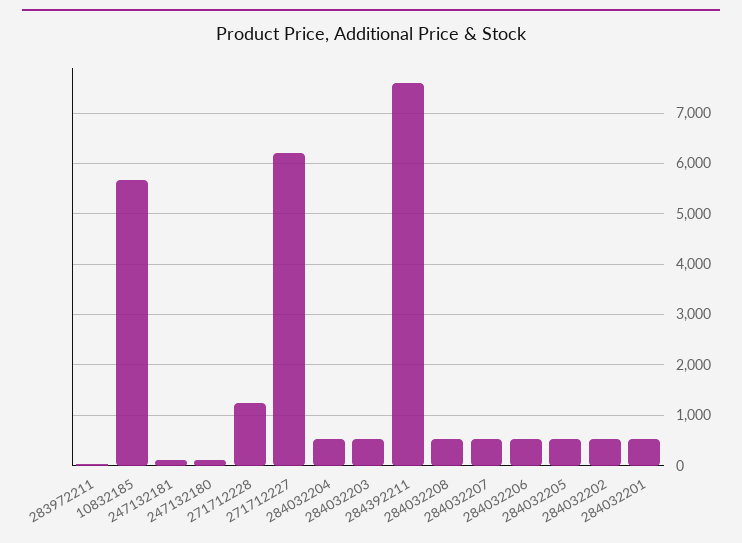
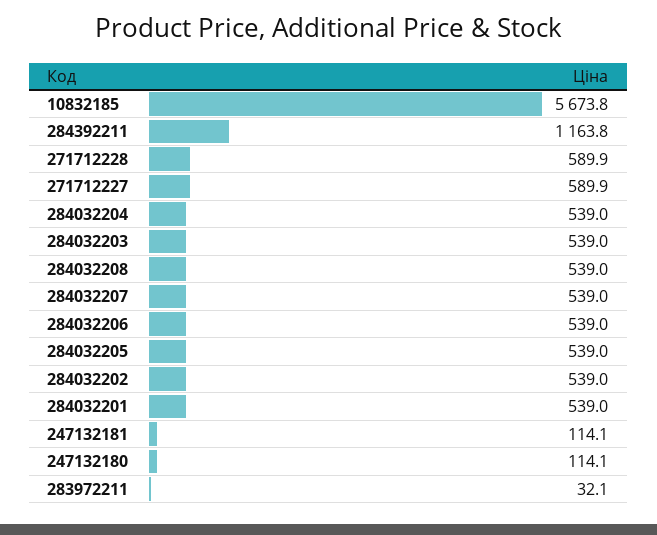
271712228: 1200 -> 589.9
271712227: 6200 -> 589.9
284392211: 7600 -> 1163.8

